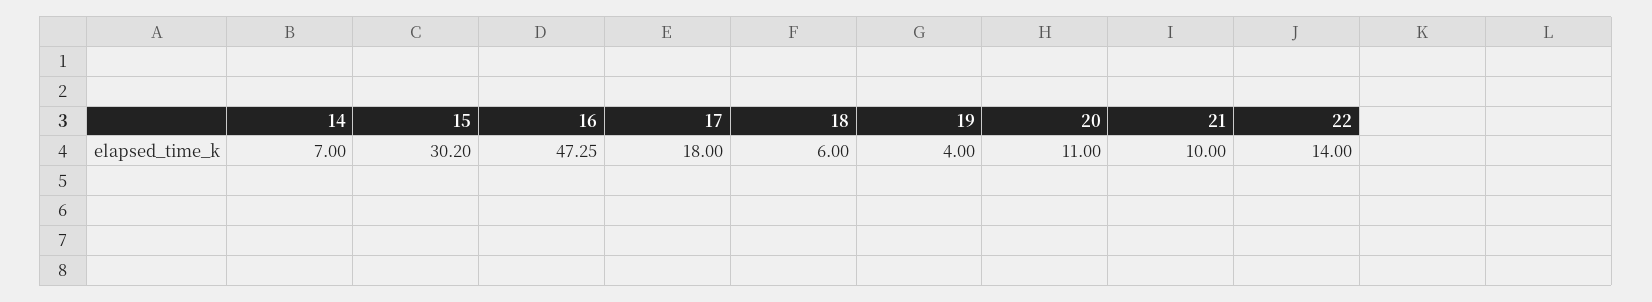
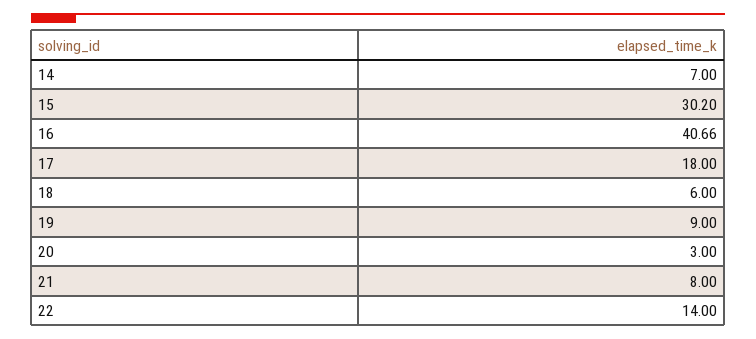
16: 47.25 -> 40.66
19: 4 -> 9
20: 11 -> 3
21: 10 -> 8

